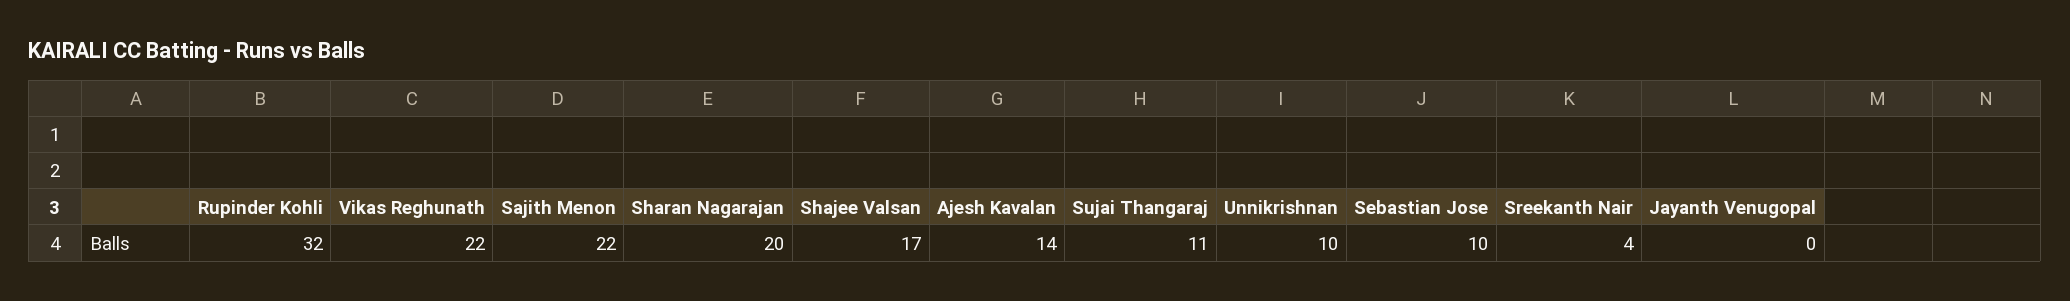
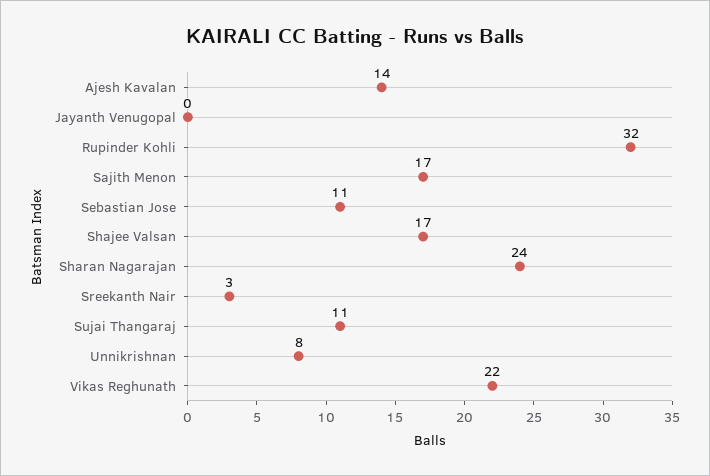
Sajith Menon: 22 -> 17
Sharan Nagarajan: 20 -> 24
Unnikrishnan: 10 -> 8
Sebastian Jose: 10 -> 11
Sreekanth Nair: 4 -> 3

